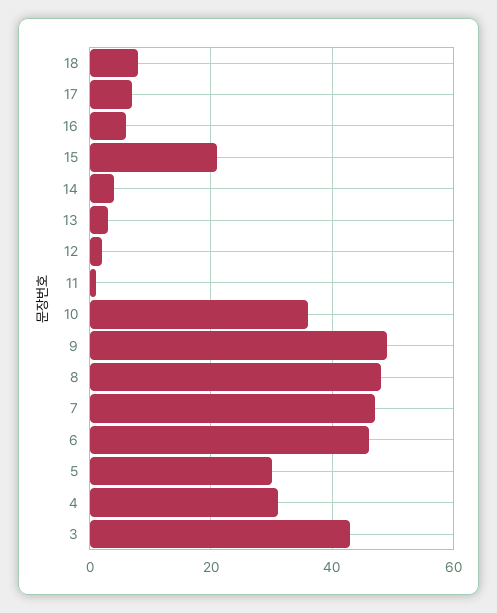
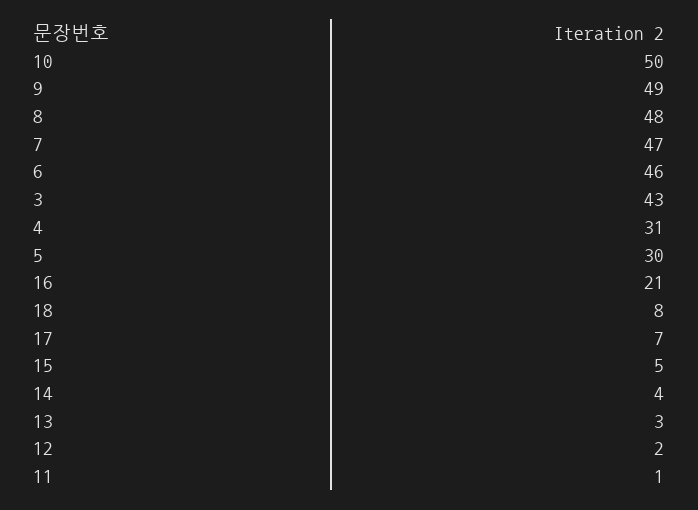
16: 5 -> 21
15: 20 -> 5
10: 35 -> 50

